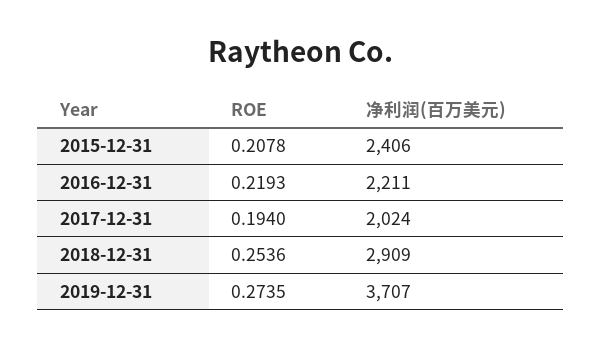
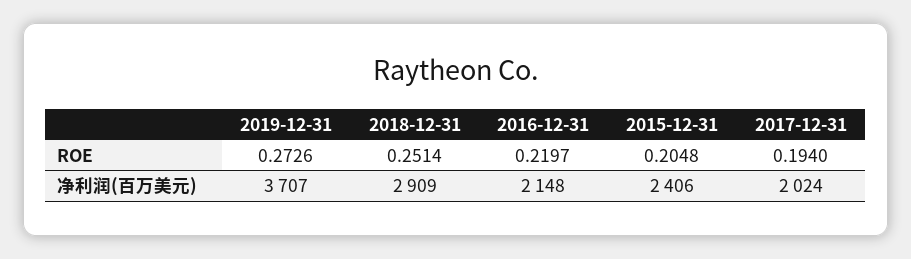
ROE, 2015-12-31: 0.2078 -> 0.2048
ROE, 2016-12-31: 0.2193 -> 0.2197
净利润(百万美元), 2016-12-31: 2211 -> 2148
ROE, 2018-12-31: 0.2536 -> 0.2514
ROE, 2019-12-31: 0.2735 -> 0.2726

